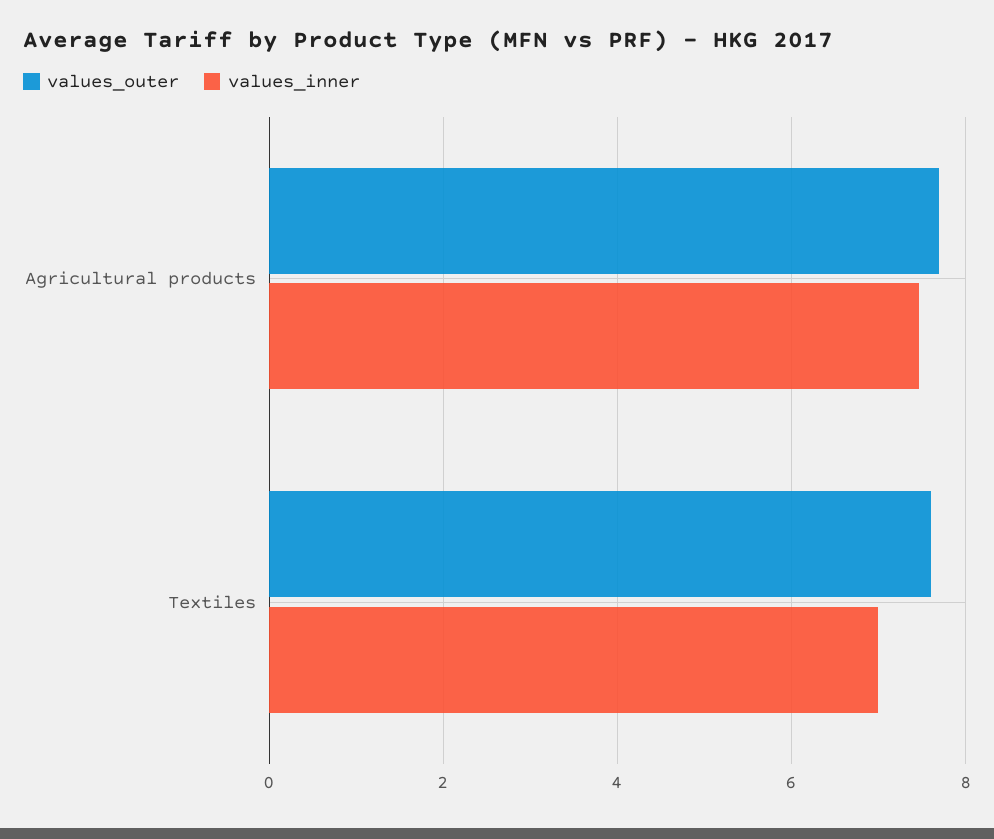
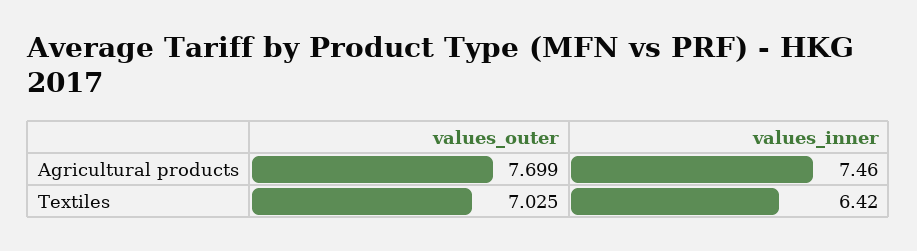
values_outer, Textiles: 7.6 -> 7.025
values_inner, Textiles: 7 -> 6.42

